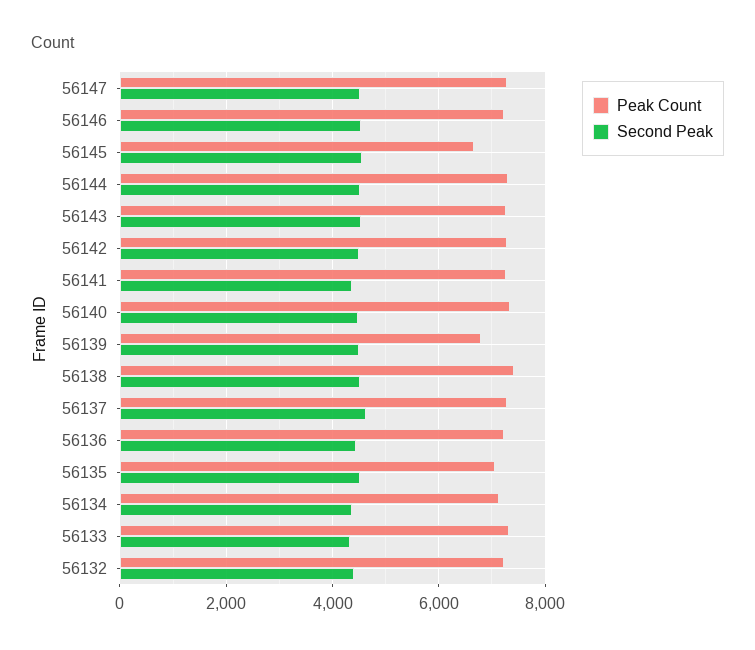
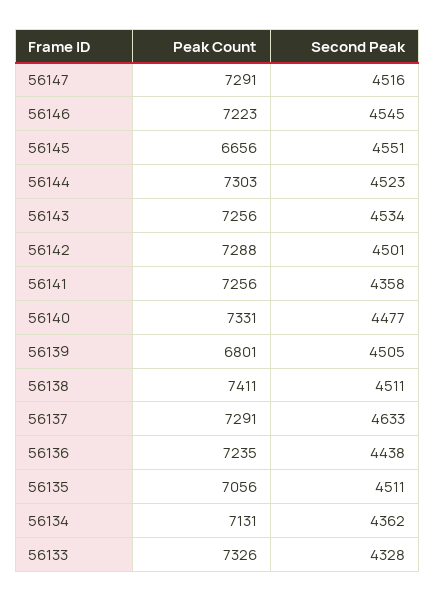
Peak Count, 56132: 7200 -> none
Second Peak, 56132: 4400 -> none

